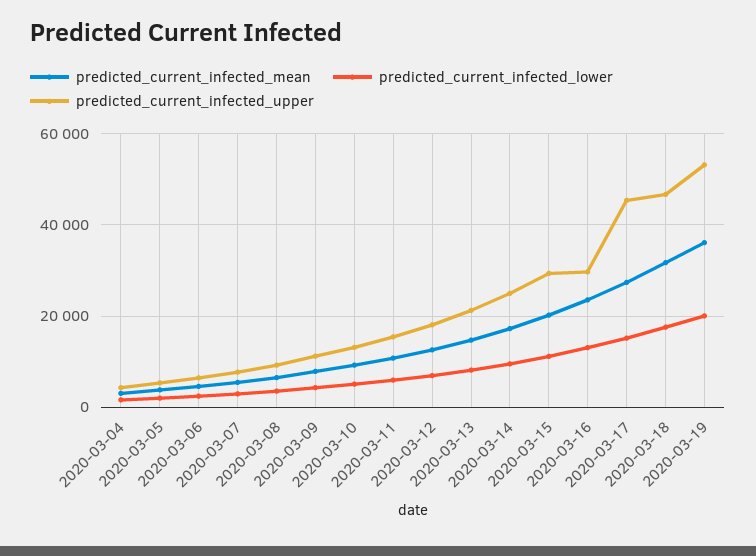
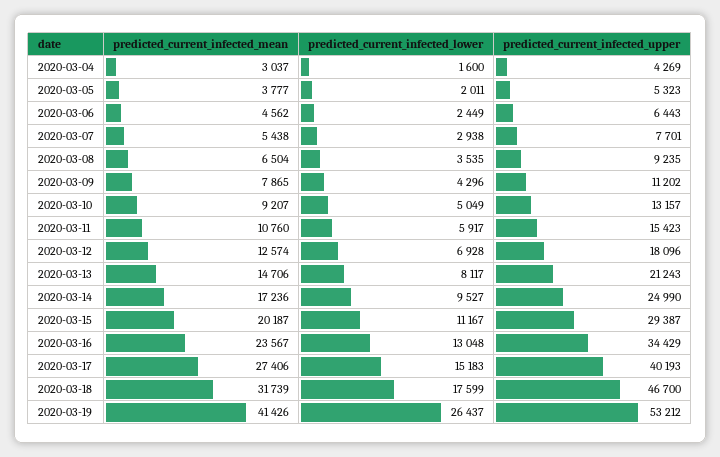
predicted_current_infected_upper, 2020-03-16: 30000 -> 34429
predicted_current_infected_upper, 2020-03-17: 46000 -> 40193
predicted_current_infected_mean, 2020-03-19: 36000 -> 41426
predicted_current_infected_lower, 2020-03-19: 20000 -> 26437

